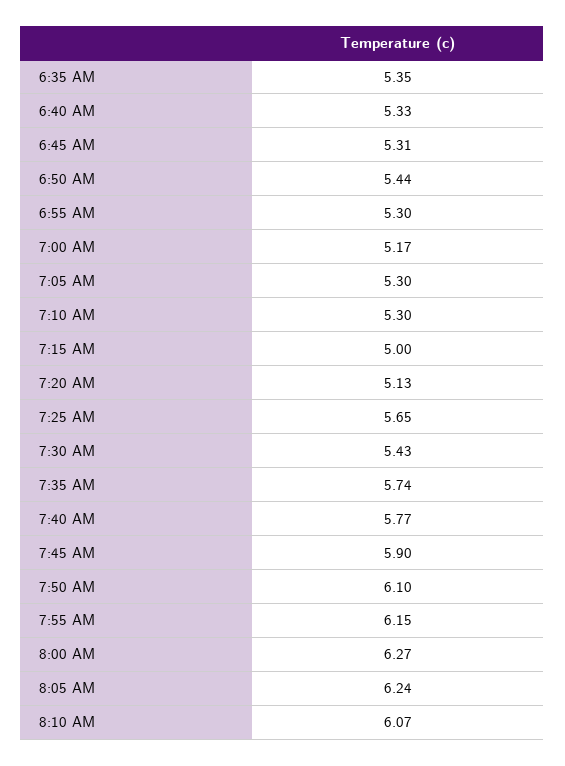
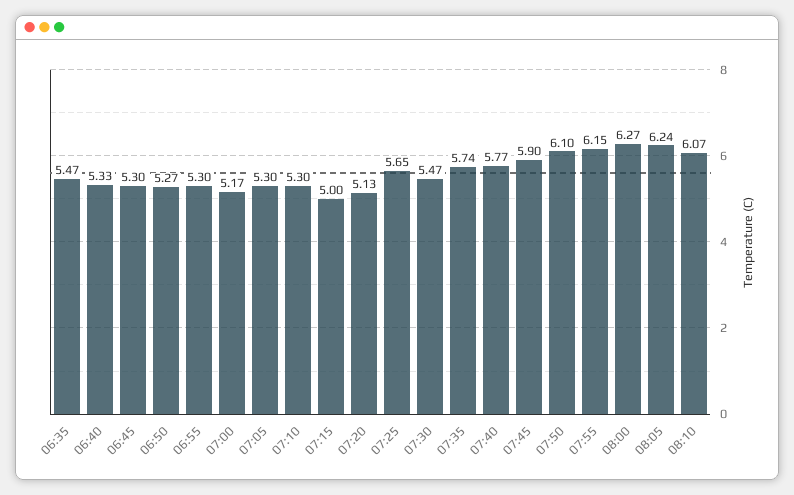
6:35 AM: 5.35 -> 5.47
6:45 AM: 5.31 -> 5.3
6:50 AM: 5.44 -> 5.27
7:30 AM: 5.43 -> 5.47

